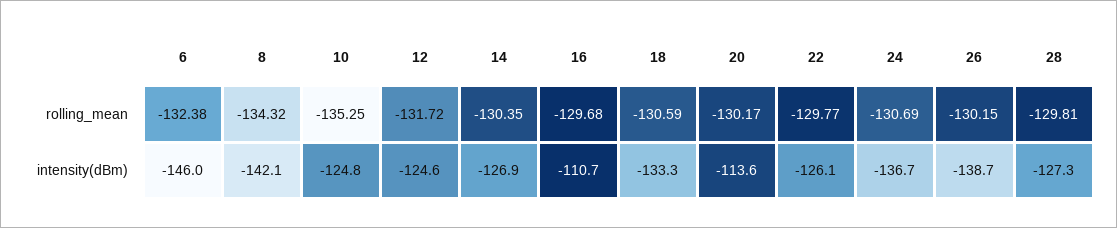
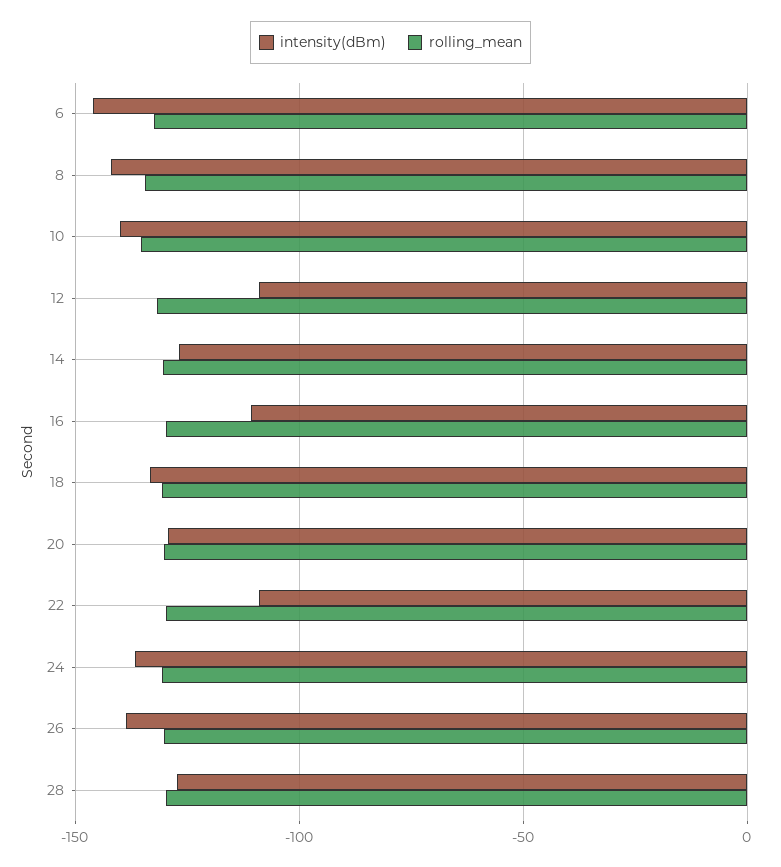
intensity(dBm), 10: -124.8 -> -140
intensity(dBm), 12: -124.6 -> -110
intensity(dBm), 20: -113.6 -> -130
intensity(dBm), 22: -126.1 -> -110

